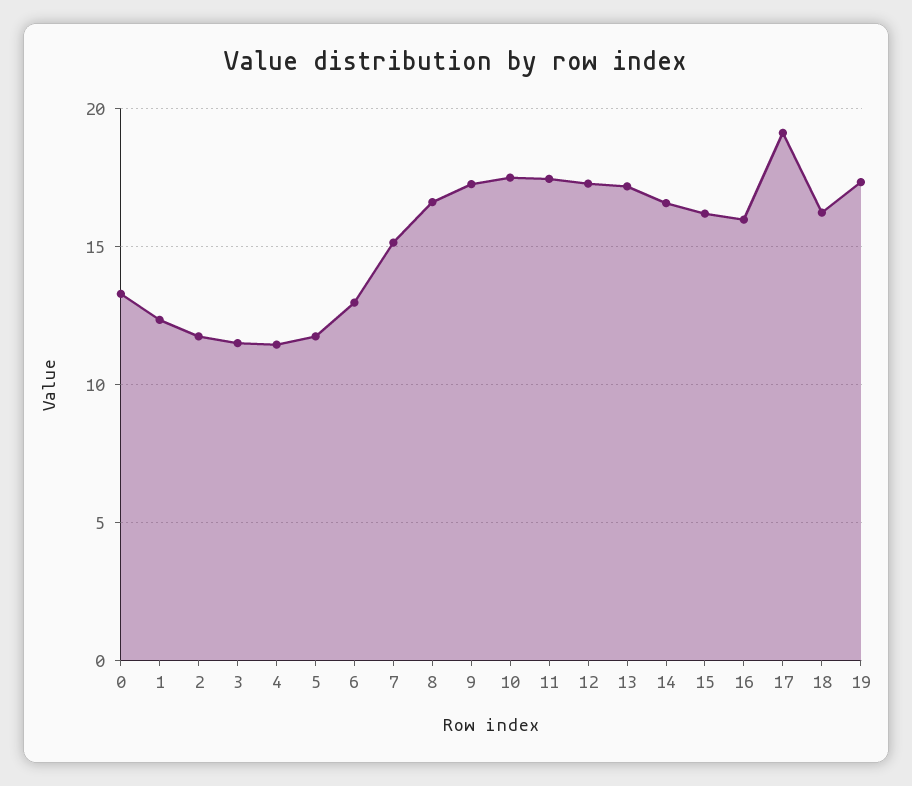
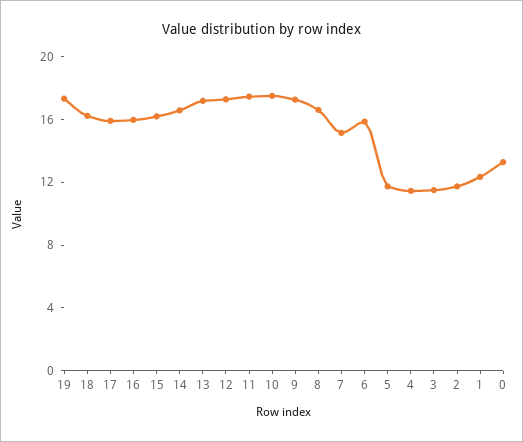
6: 13 -> 16
17: 19 -> 16

